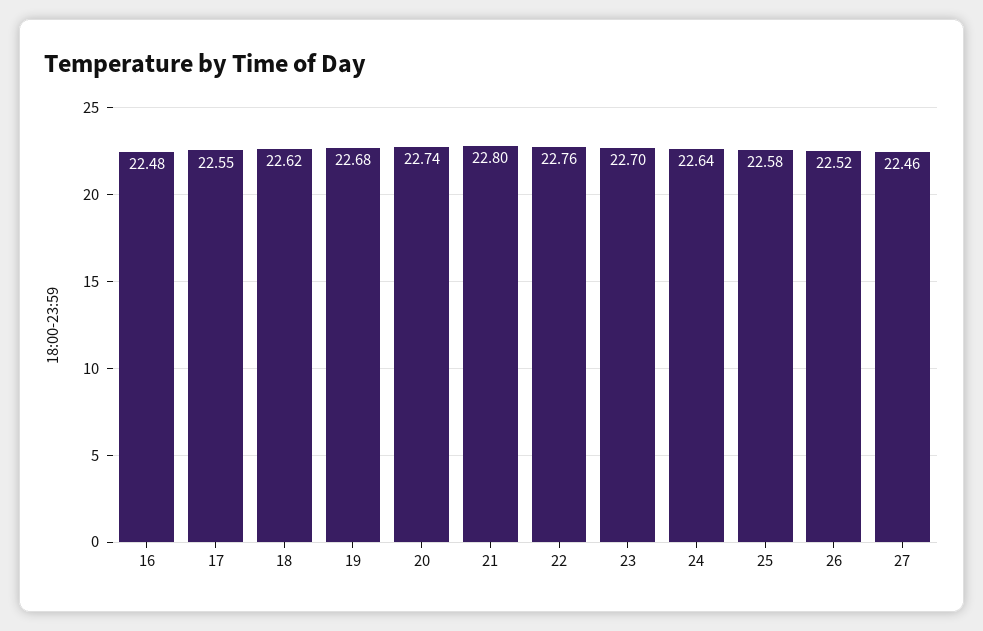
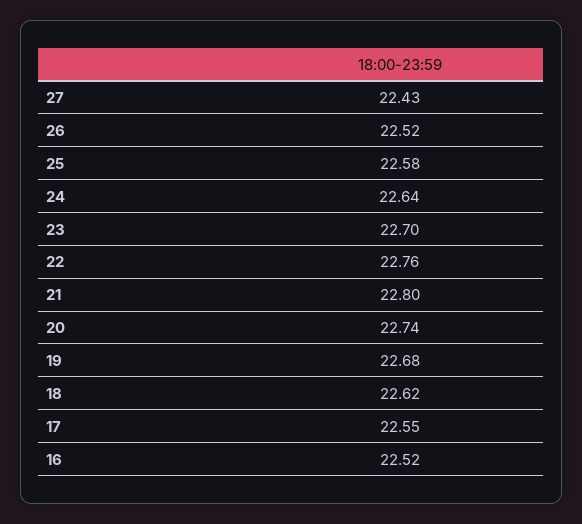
16: 22.48 -> 22.52
27: 22.46 -> 22.43

